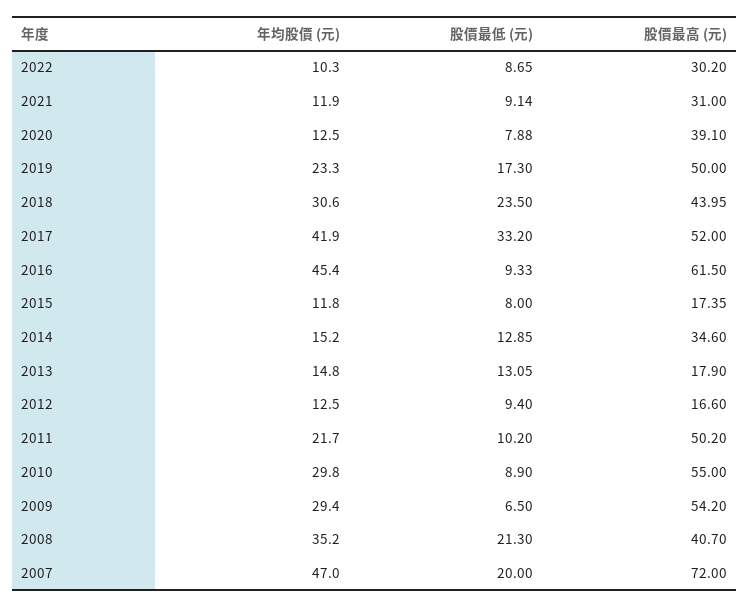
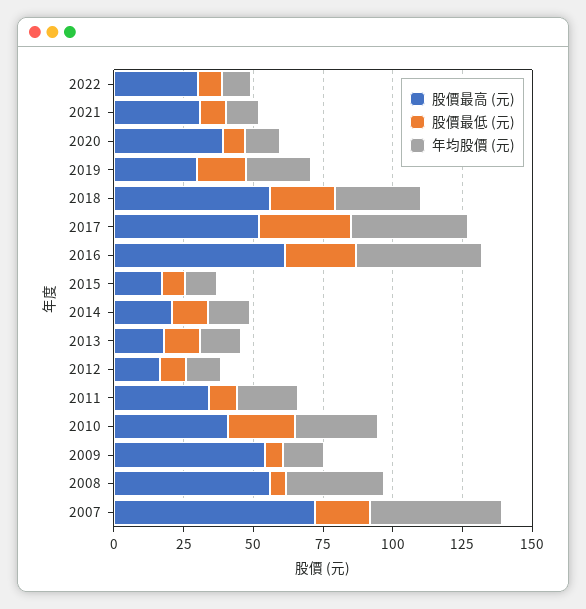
股價最高 (元), 2019: 50 -> 30
股價最高 (元), 2018: 43.95 -> 55
股價最低 (元), 2016: 9.33 -> 25
股價最高 (元), 2014: 34.6 -> 20
股價最高 (元), 2011: 50.2 -> 35
股價最低 (元), 2010: 8.9 -> 25
股價最高 (元), 2010: 55 -> 40
年均股價 (元), 2009: 29.4 -> 15
股價最低 (元), 2008: 21.3 -> 5
股價最高 (元), 2008: 40.7 -> 55

